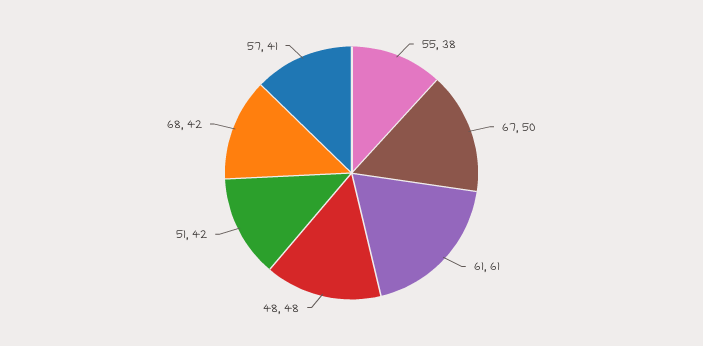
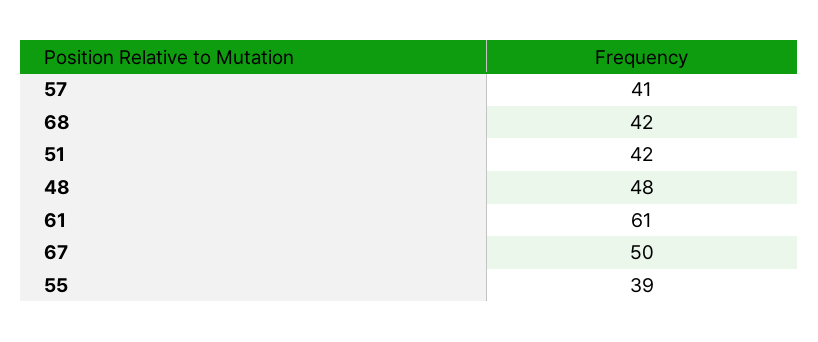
55: 38 -> 39

